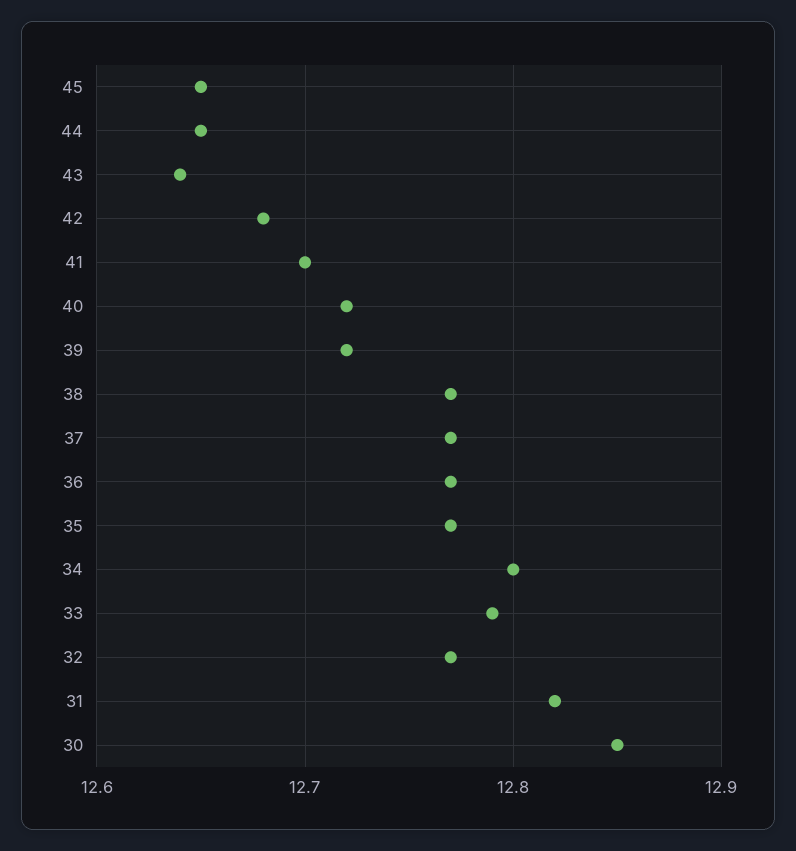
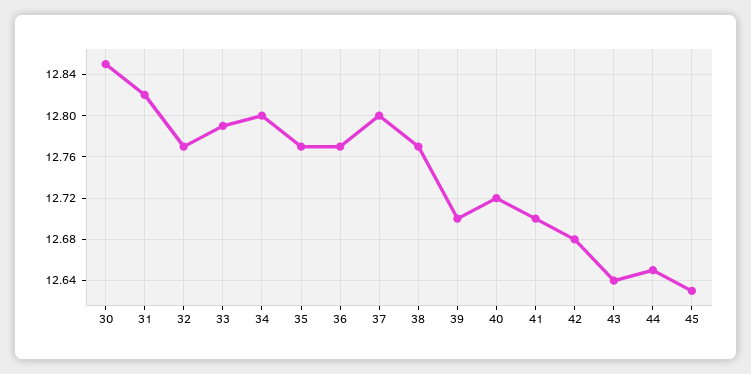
45: 12.65 -> 12.63
39: 12.72 -> 12.7
37: 12.77 -> 12.8

